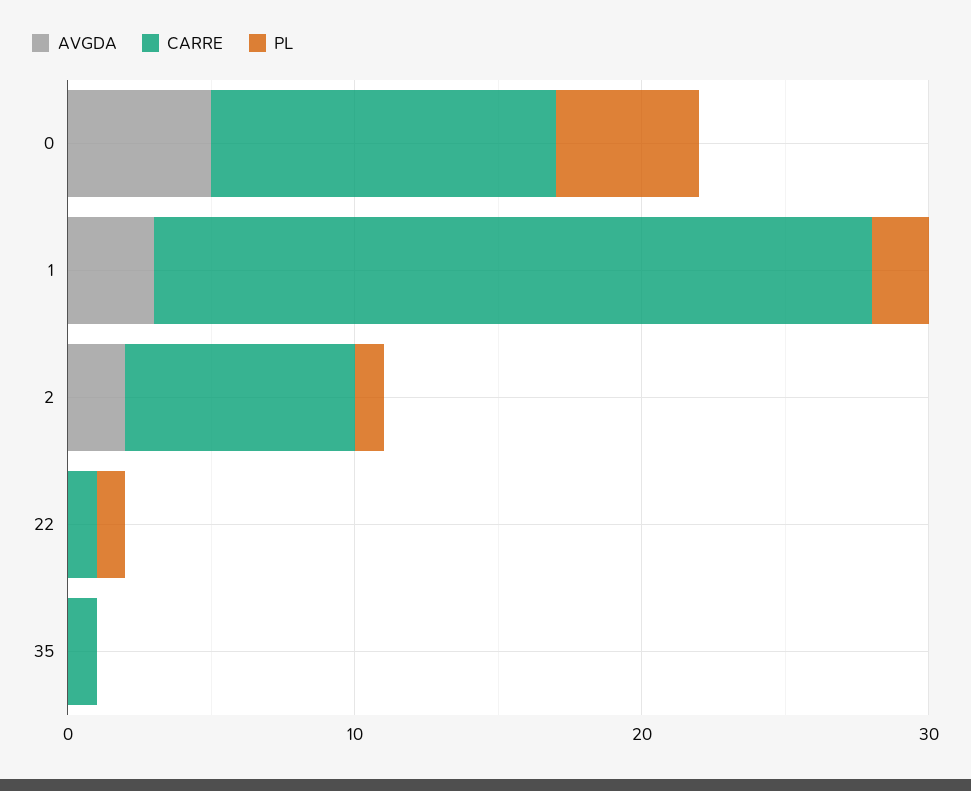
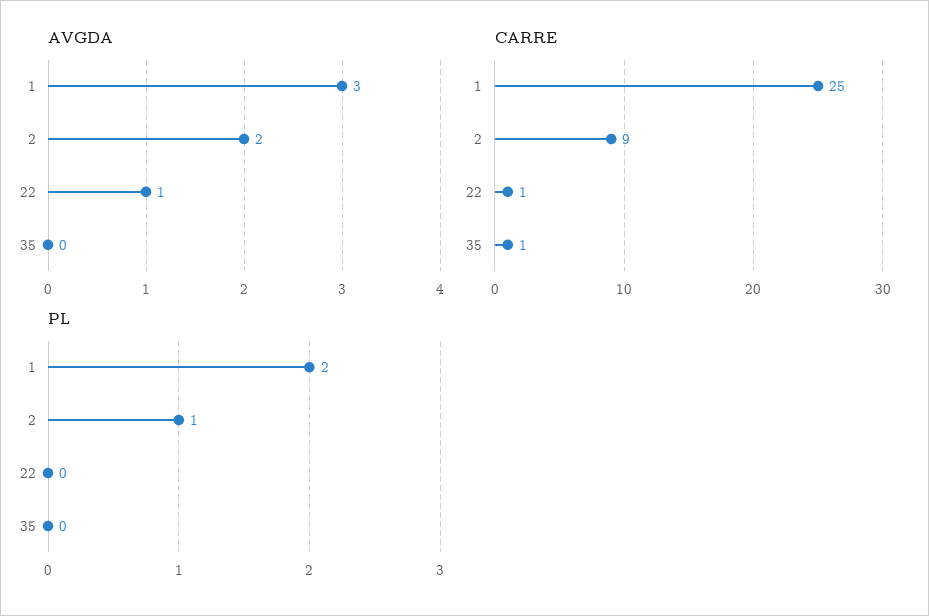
AVGDA, 0: 5 -> none
CARRE, 0: 12 -> none
PL, 0: 5 -> none
CARRE, 2: 8 -> 9
AVGDA, 22: 0 -> 1
PL, 22: 1 -> 0

